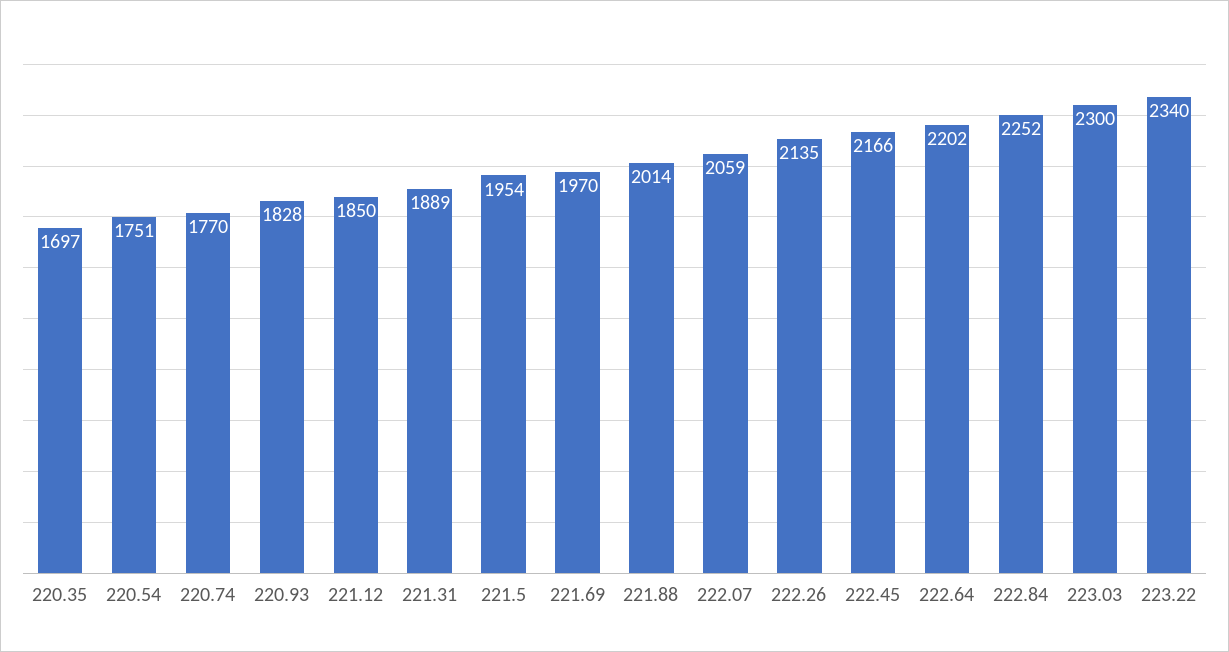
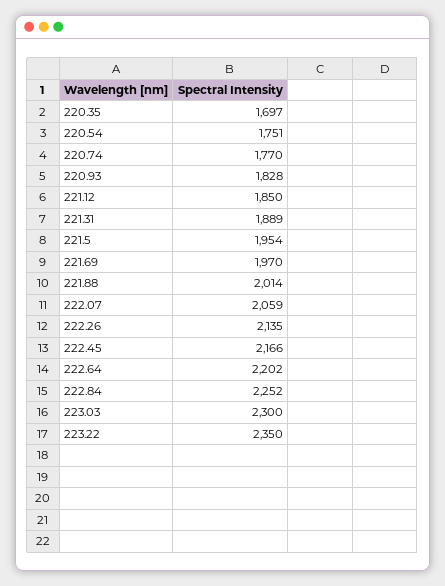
223.22: 2340 -> 2350

